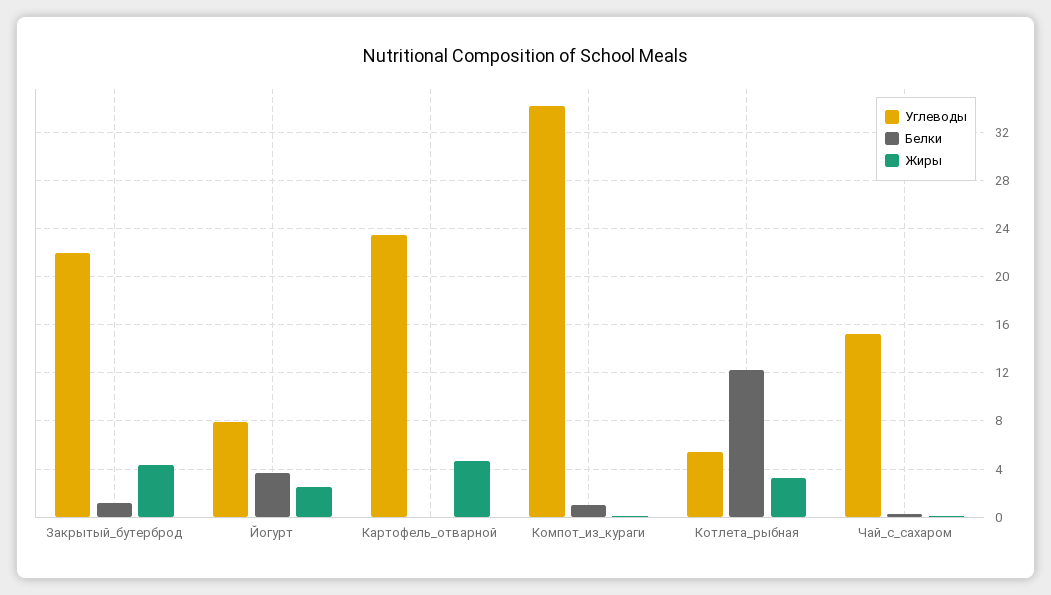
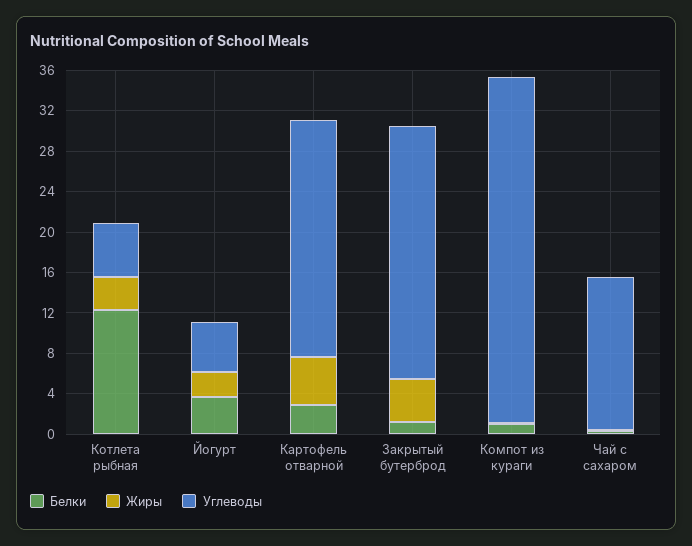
Углеводы, Закрытый_бутерброд: 22 -> 25
Углеводы, Йогурт: 8 -> 5
Белки, Картофель_отварной: 0 -> 3

